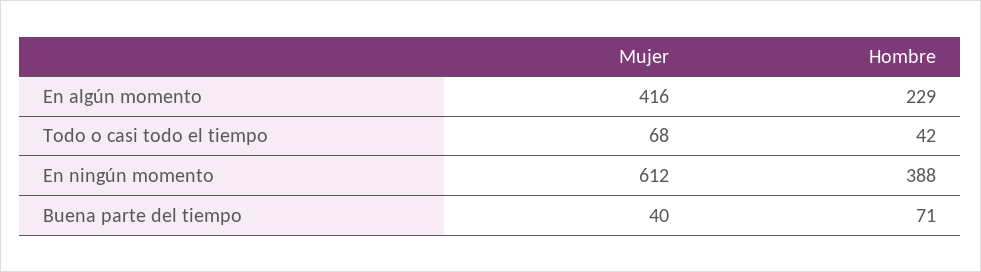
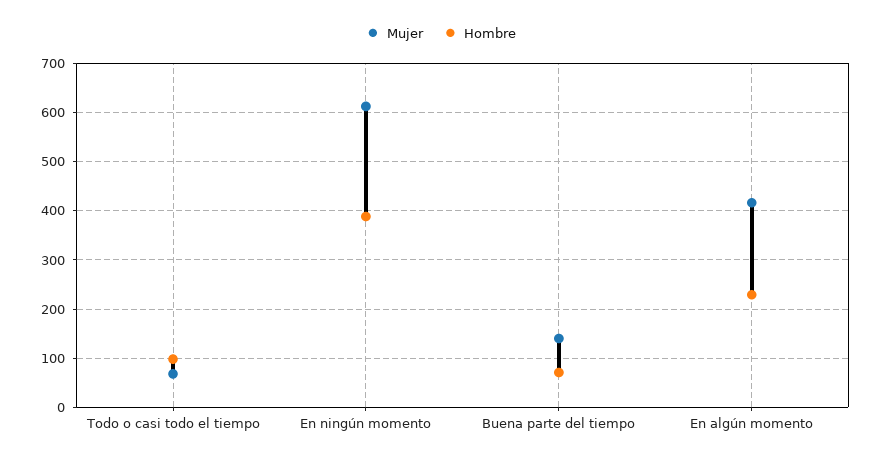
Hombre, Todo o casi todo el tiempo: 42 -> 100
Mujer, Buena parte del tiempo: 40 -> 140

